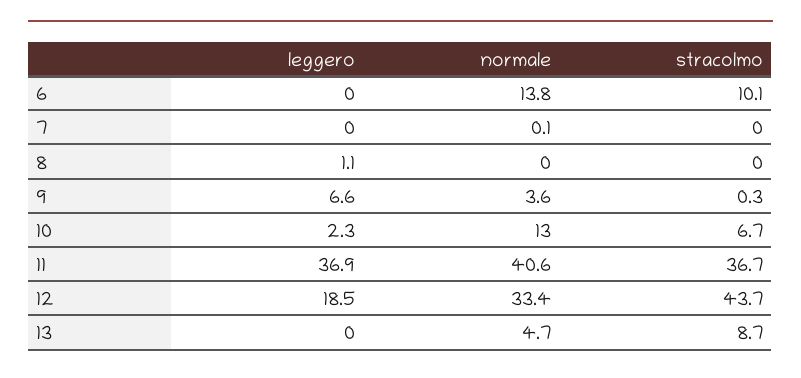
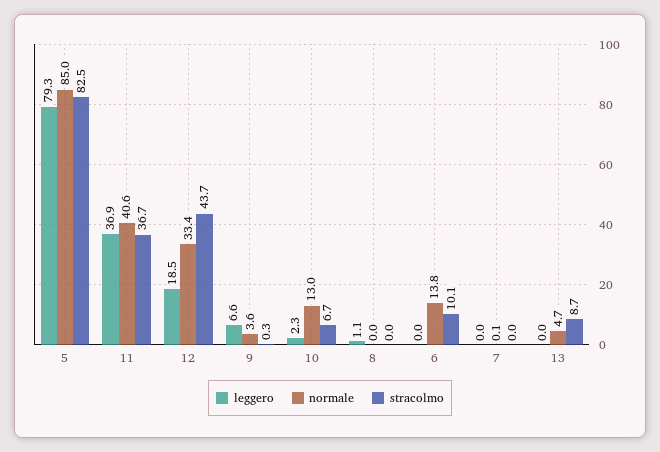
leggero, 5: none -> 79.3
normale, 5: none -> 85
stracolmo, 5: none -> 82.5

